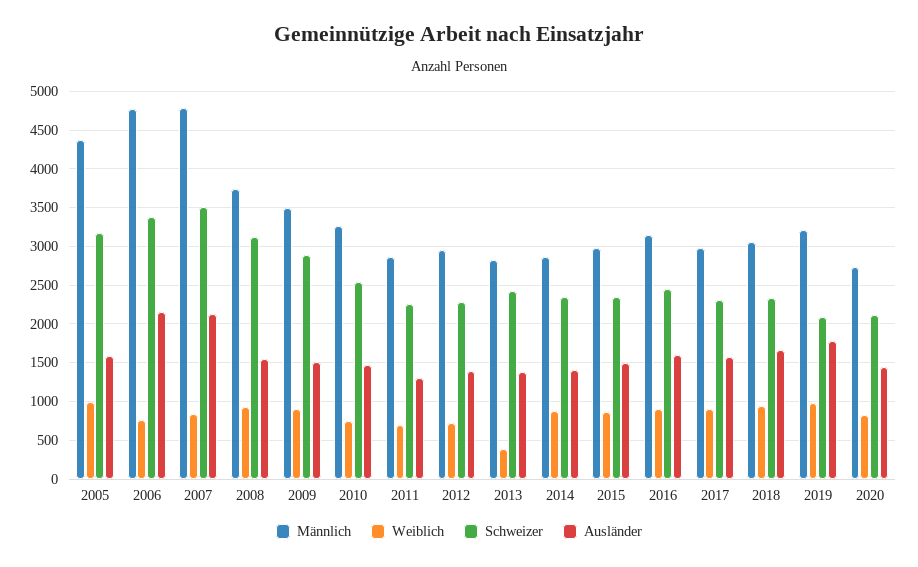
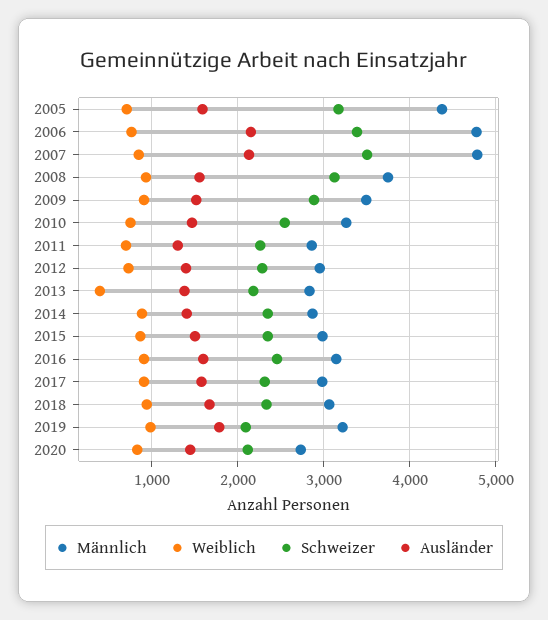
Weiblich, 2005: 1000 -> 700
Schweizer, 2013: 2400 -> 2200

